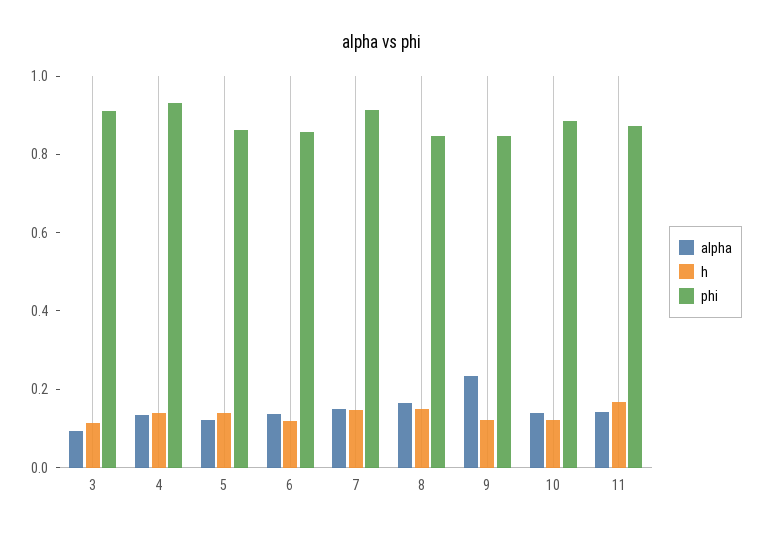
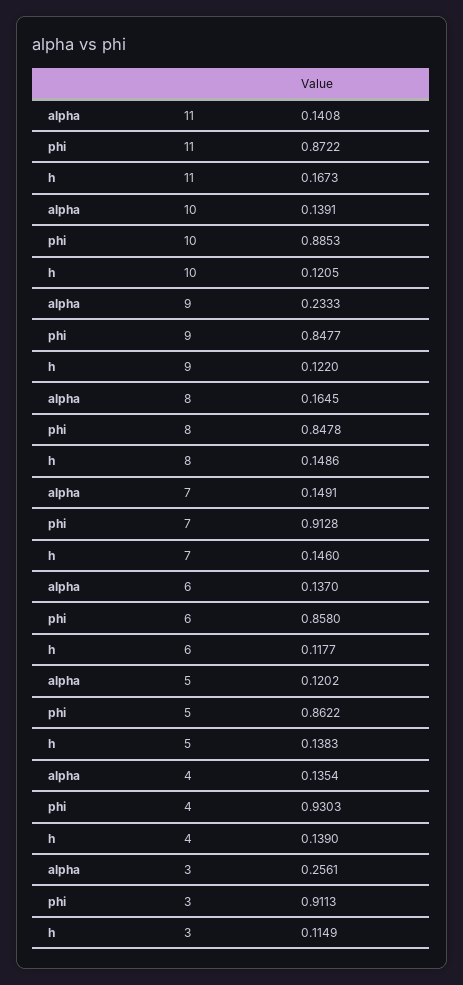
alpha, 3: 0.1 -> 0.2561

